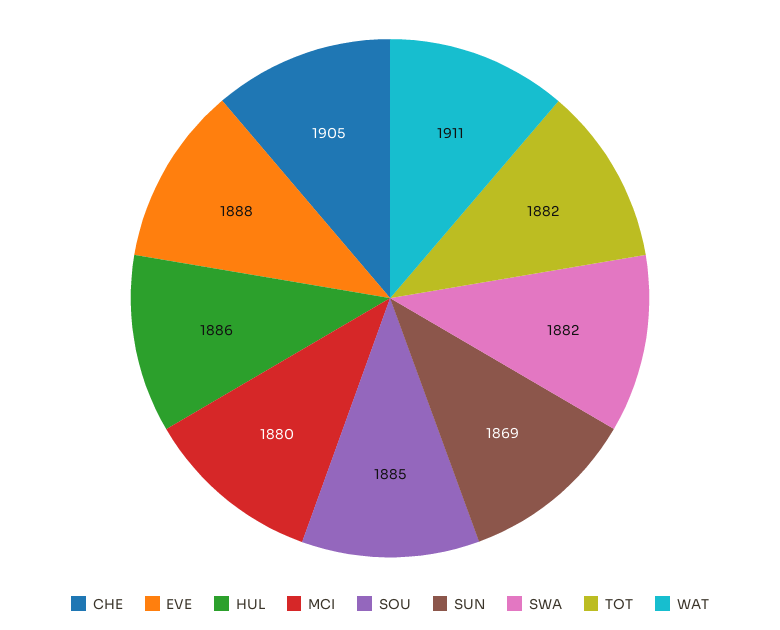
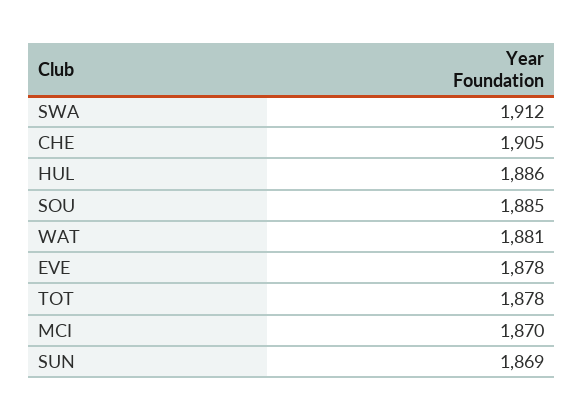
EVE: 1888 -> 1878
MCI: 1880 -> 1870
SWA: 1882 -> 1912
TOT: 1882 -> 1878
WAT: 1911 -> 1881

